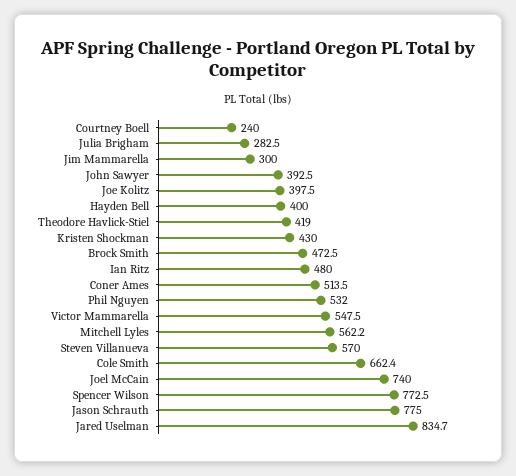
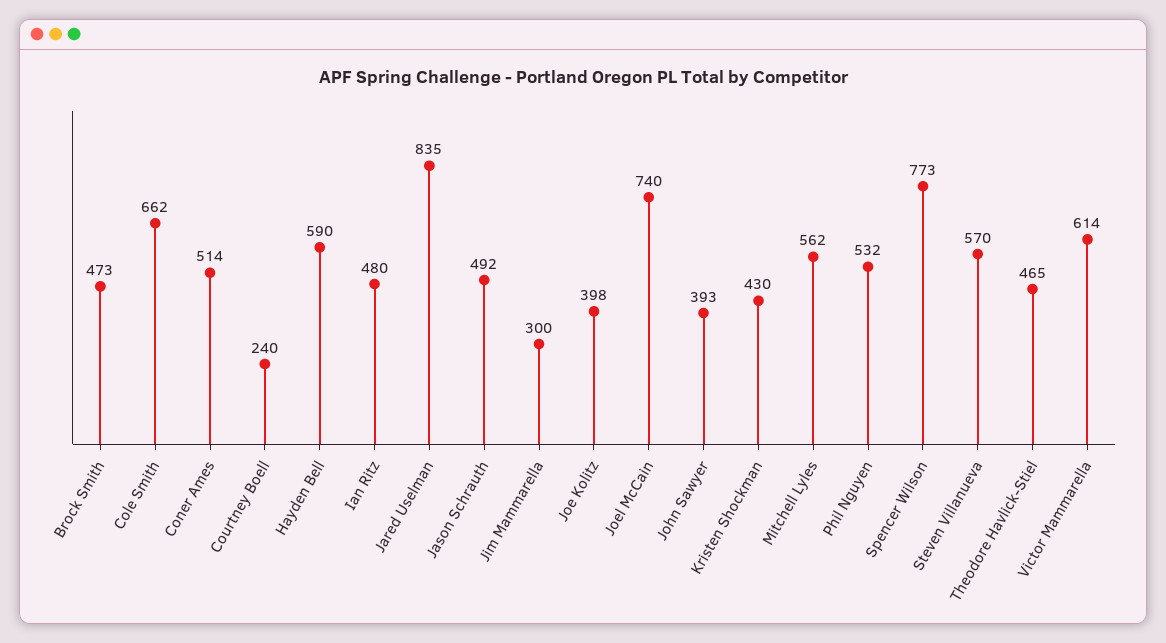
Julia Brigham: 282.5 -> none
Hayden Bell: 400 -> 590
Theodore Havlick-Stiel: 419 -> 465
Victor Mammarella: 547.5 -> 614
Jason Schrauth: 775 -> 492

